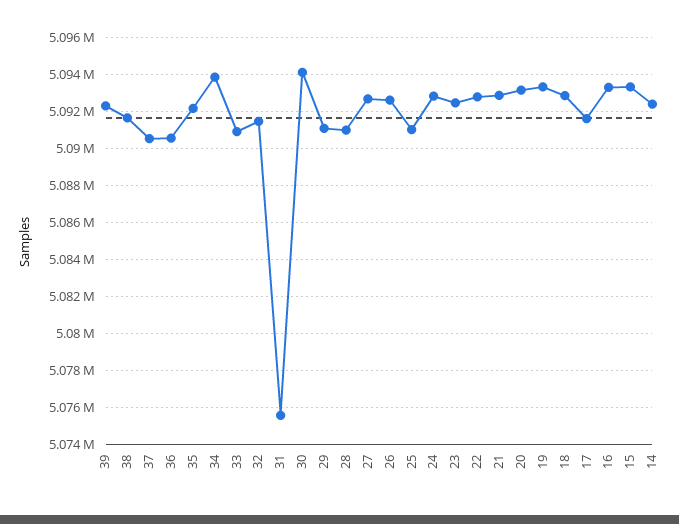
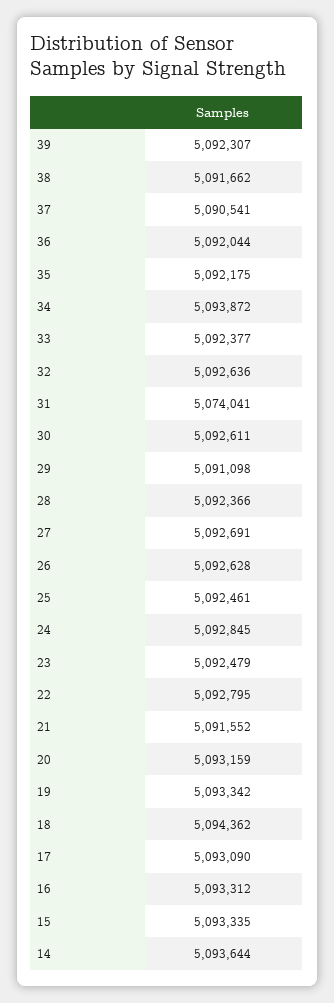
36: 5090500 -> 5092044
33: 5091000 -> 5092377
32: 5091500 -> 5092636
31: 5075500 -> 5074041
30: 5094000 -> 5092611
28: 5091000 -> 5092366
25: 5091000 -> 5092461
21: 5093000 -> 5091552
18: 5093000 -> 5094362
17: 5091500 -> 5093090
14: 5092500 -> 5093644

